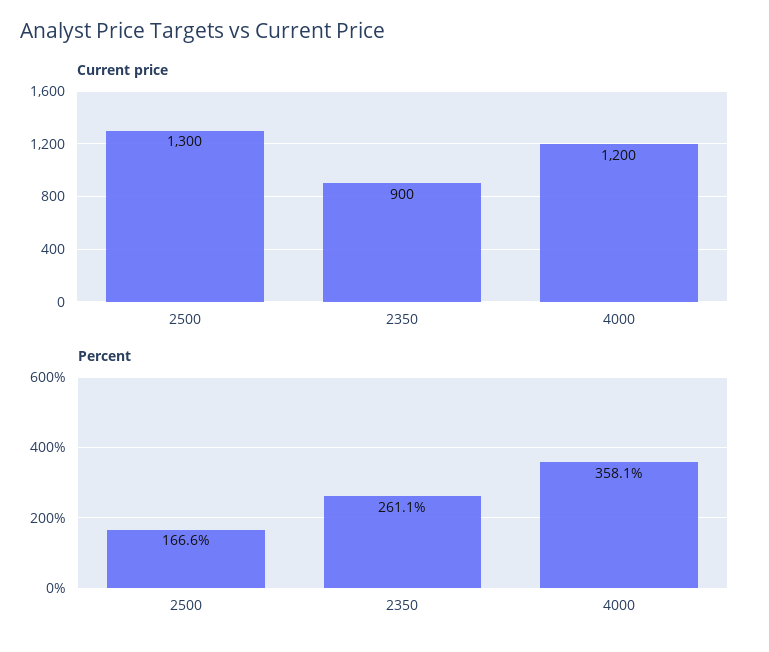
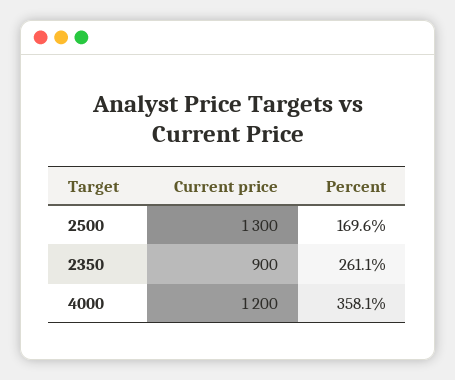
Percent, 2500: 166.6 -> 169.6

